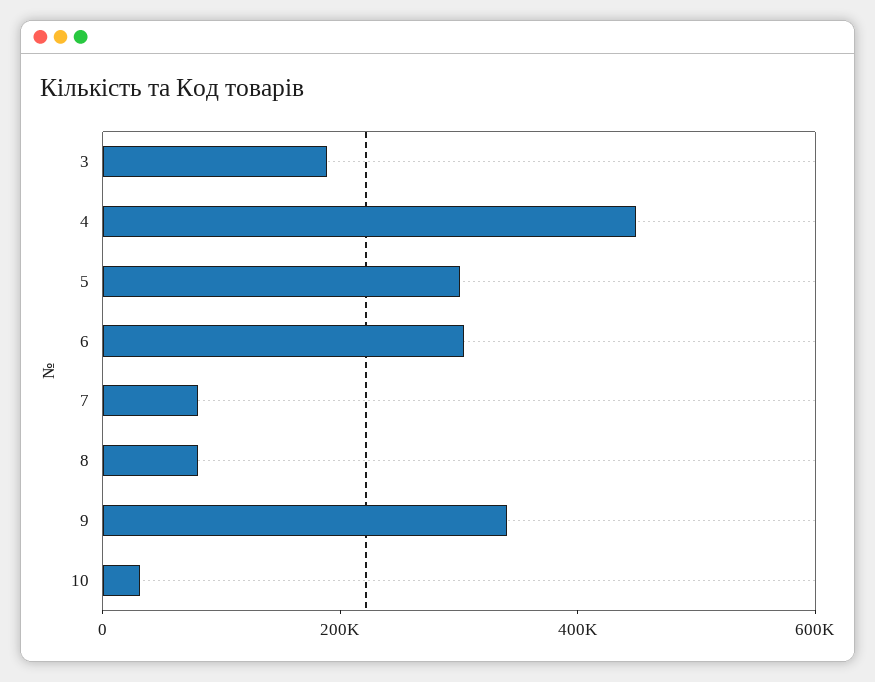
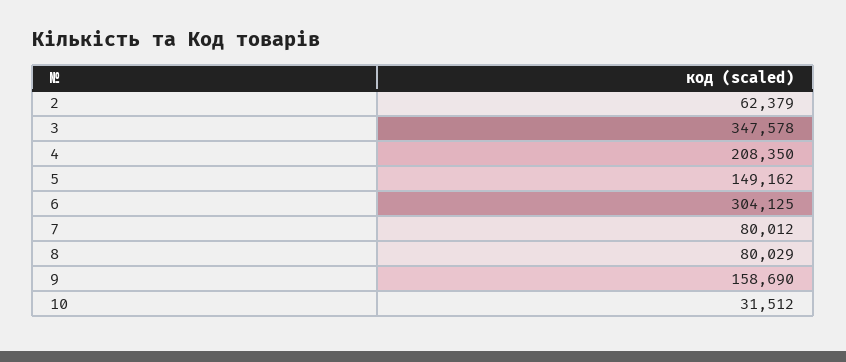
3: 200000 -> 347578
4: 450000 -> 208350
5: 300000 -> 149162
9: 350000 -> 158690
2: none -> 62379

